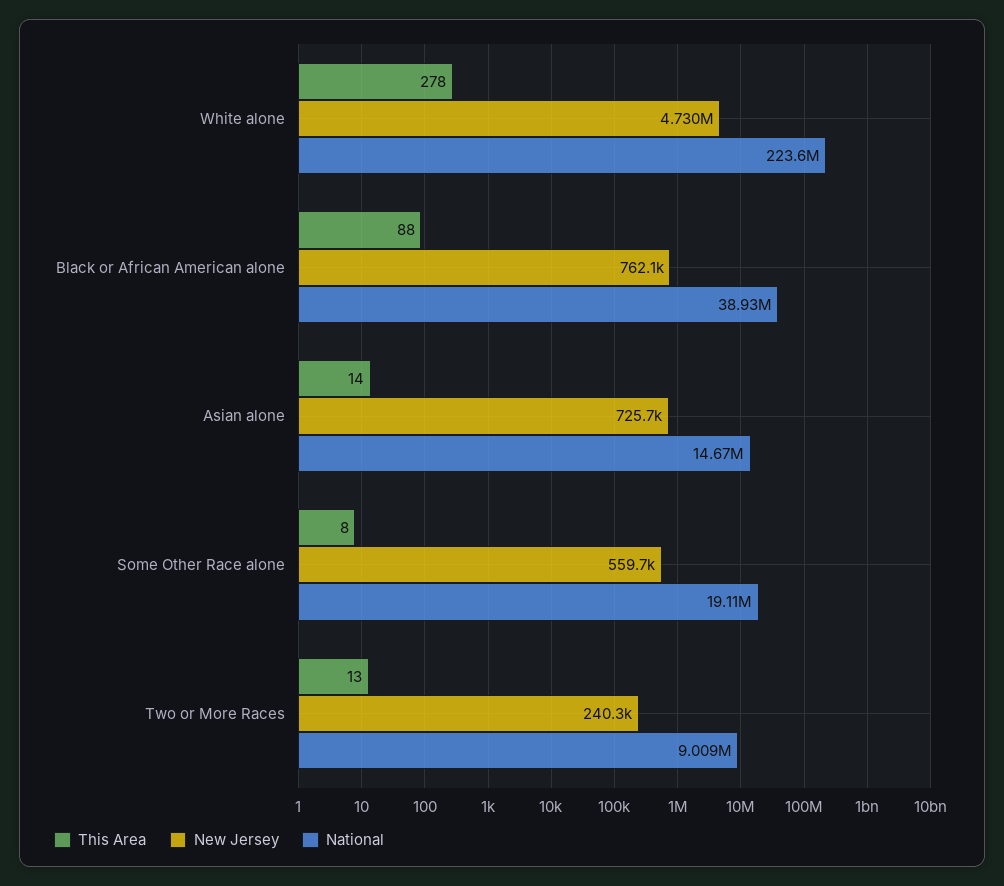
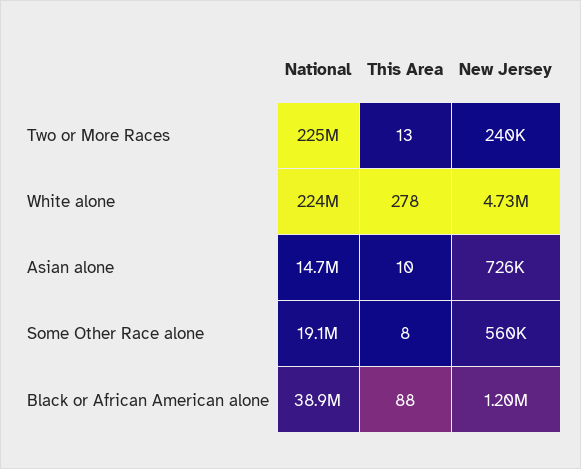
New Jersey, Black or African American alone: 762100 -> 1200000
This Area, Asian alone: 14 -> 10
National, Two or More Races: 9009000 -> 225000000

